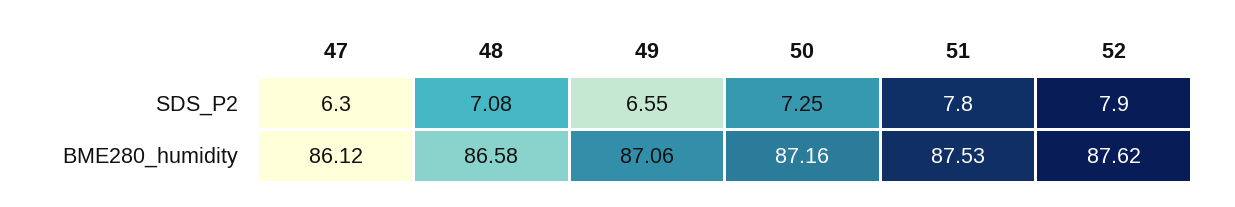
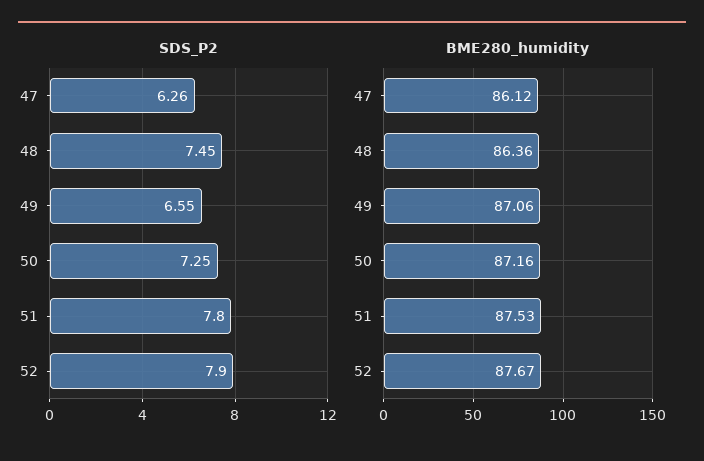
SDS_P2, 47: 6.3 -> 6.26
SDS_P2, 48: 7.08 -> 7.45
BME280_humidity, 48: 86.58 -> 86.36
BME280_humidity, 52: 87.62 -> 87.67

